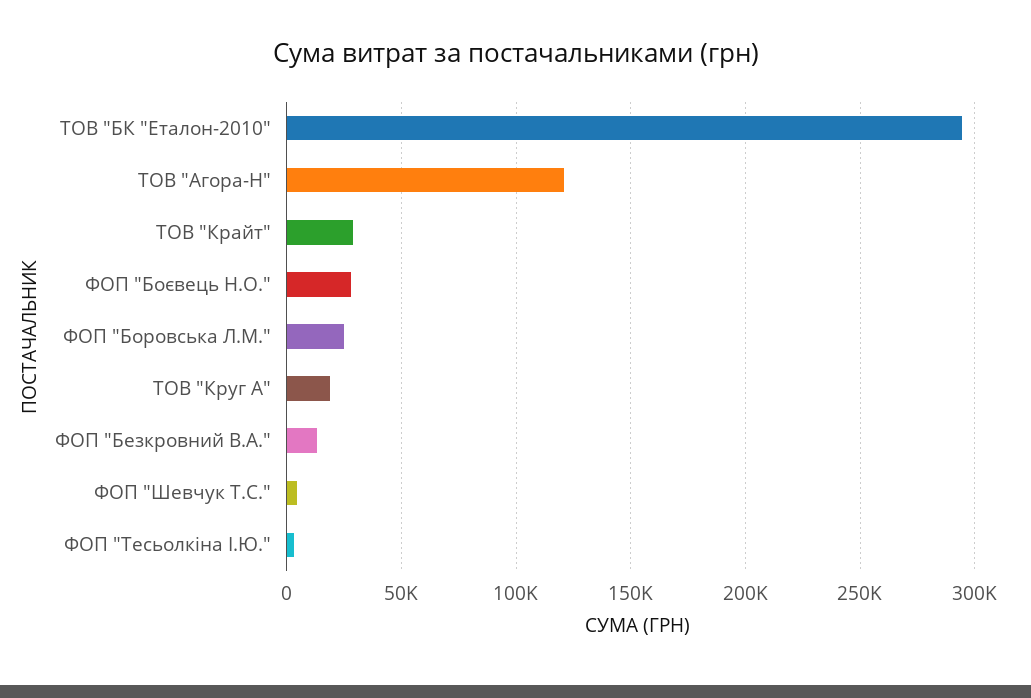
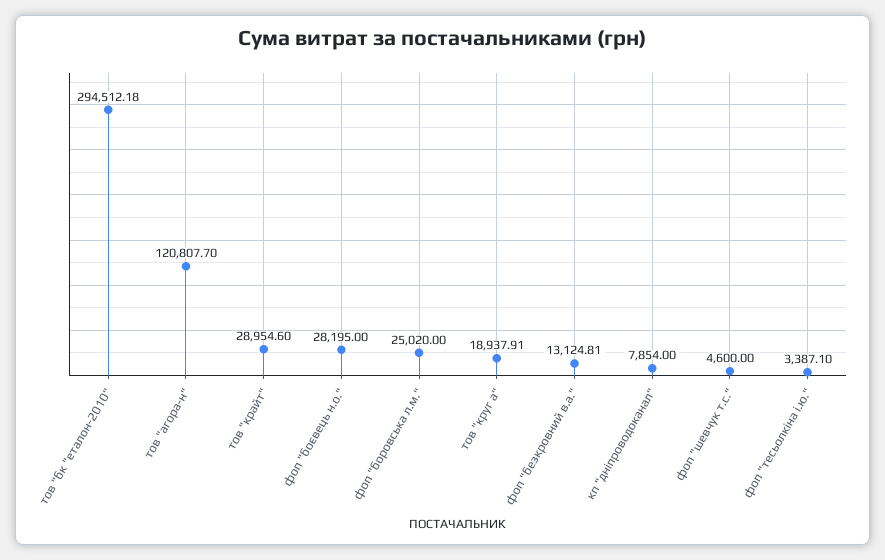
кп "дніпроводоканал": none -> 7854

